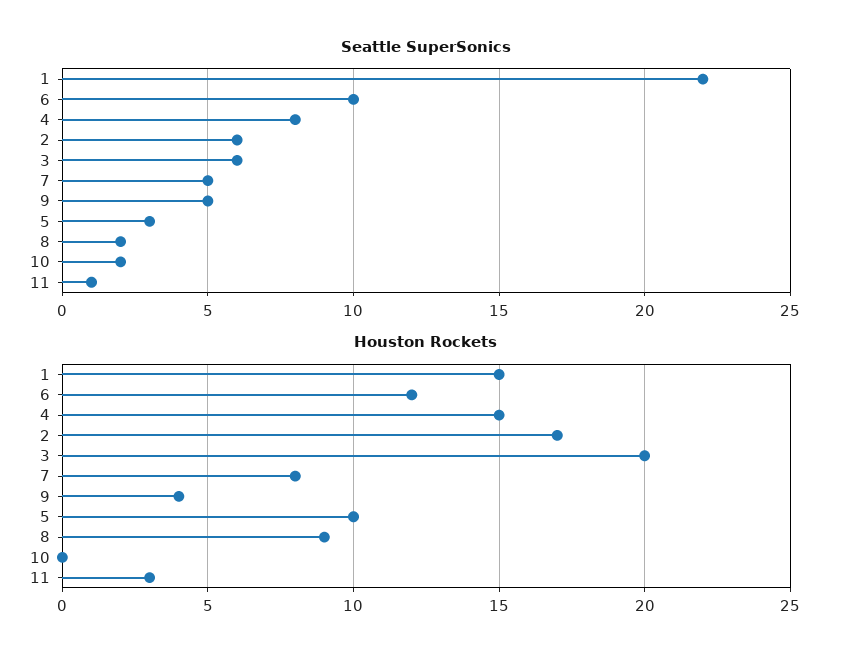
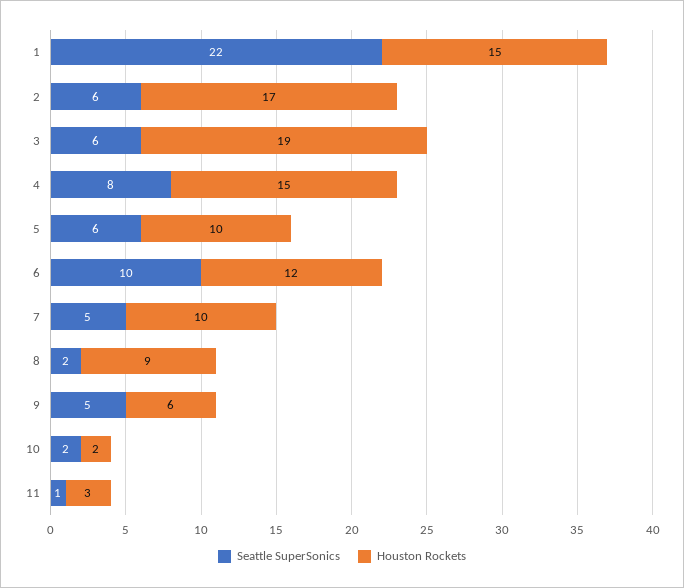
Seattle SuperSonics, 5: 3 -> 6
Houston Rockets, 3: 20 -> 19
Houston Rockets, 7: 8 -> 10
Houston Rockets, 9: 4 -> 6
Houston Rockets, 10: 0 -> 2

